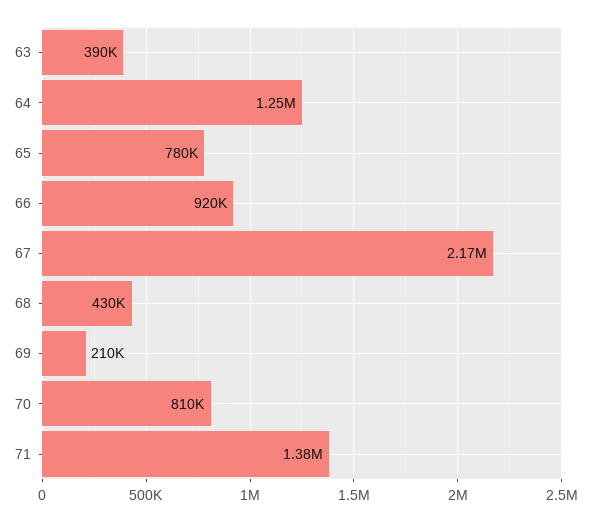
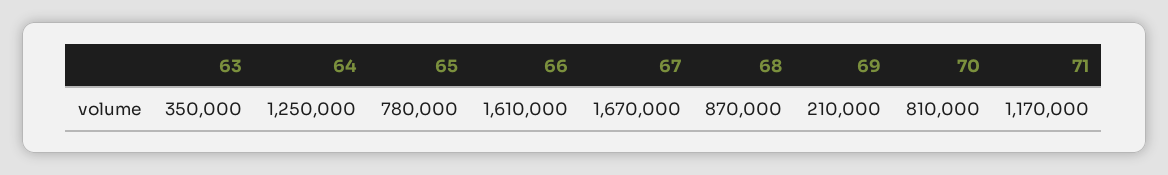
63: 390000 -> 350000
66: 920000 -> 1610000
67: 2170000 -> 1670000
68: 430000 -> 870000
71: 1380000 -> 1170000

